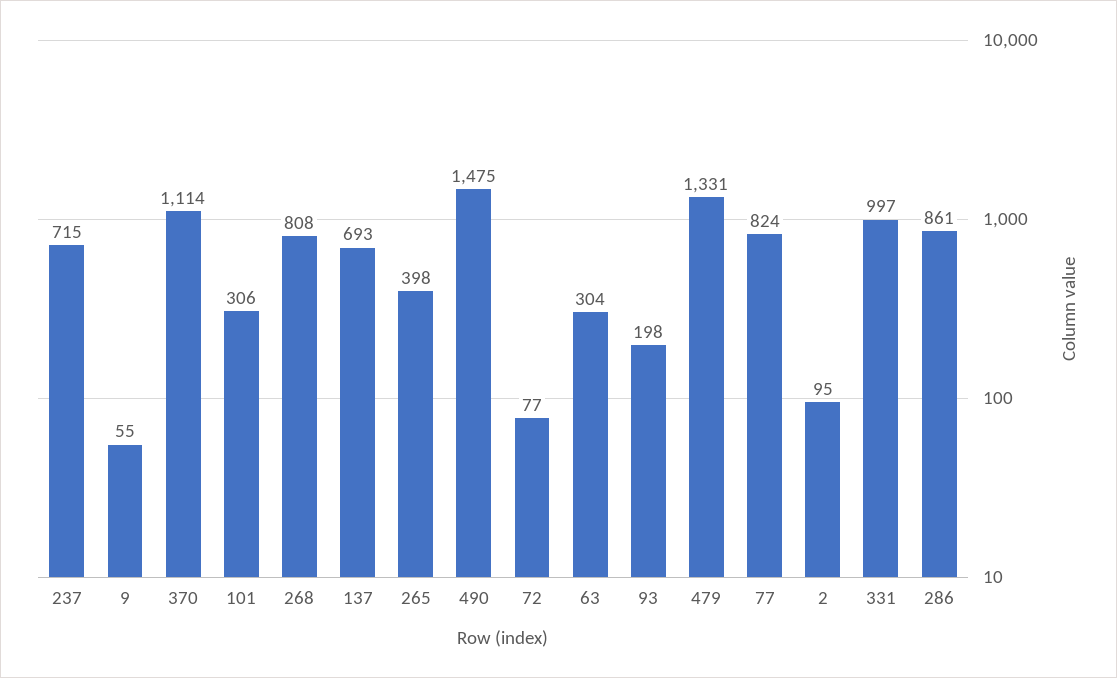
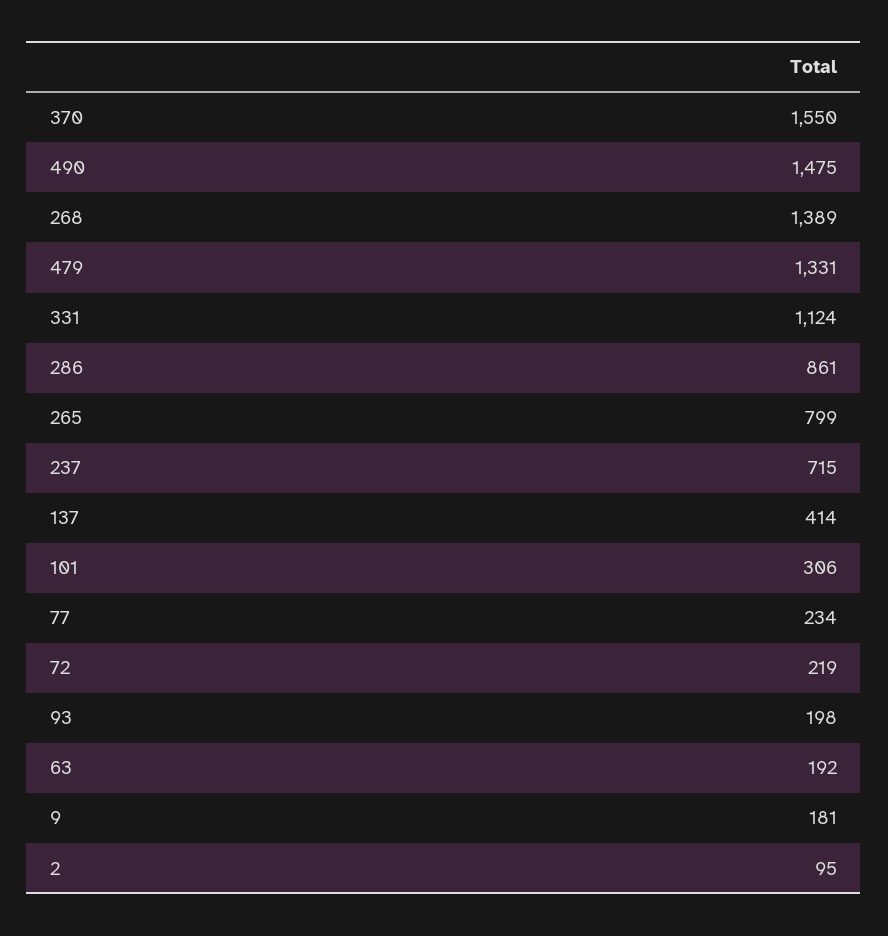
9: 55 -> 181
370: 1114 -> 1550
268: 808 -> 1389
137: 693 -> 414
265: 398 -> 799
72: 77 -> 219
63: 304 -> 192
77: 824 -> 234
331: 997 -> 1124

